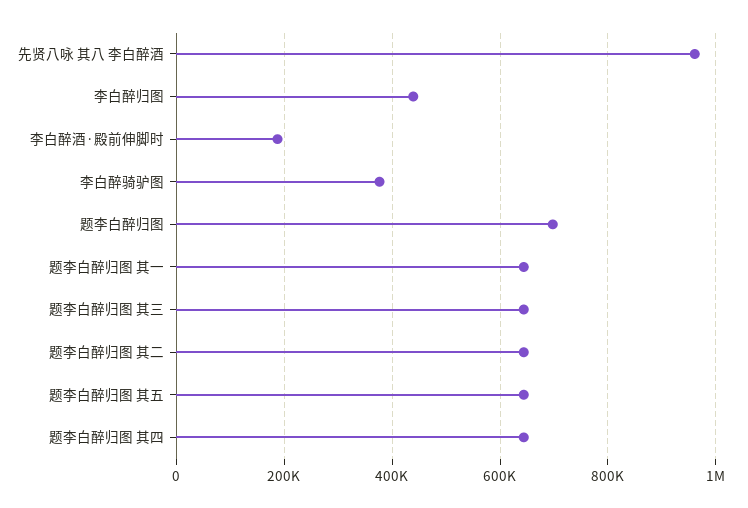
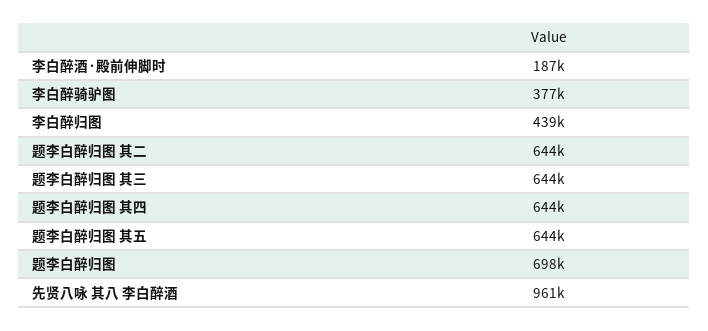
题李白醉归图 其一: 640000 -> none

